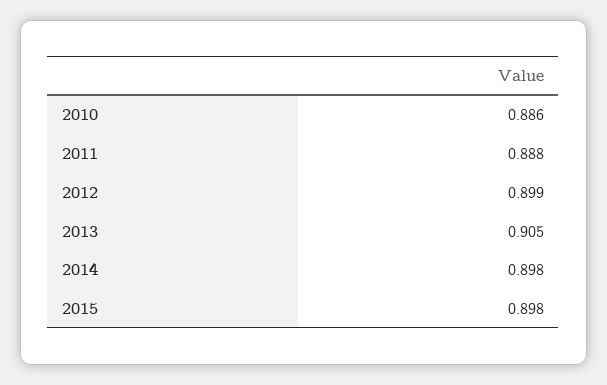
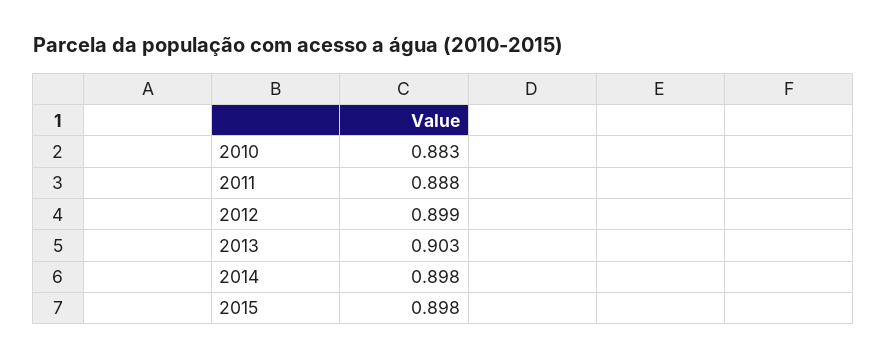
2010: 0.886 -> 0.883
2013: 0.905 -> 0.903

